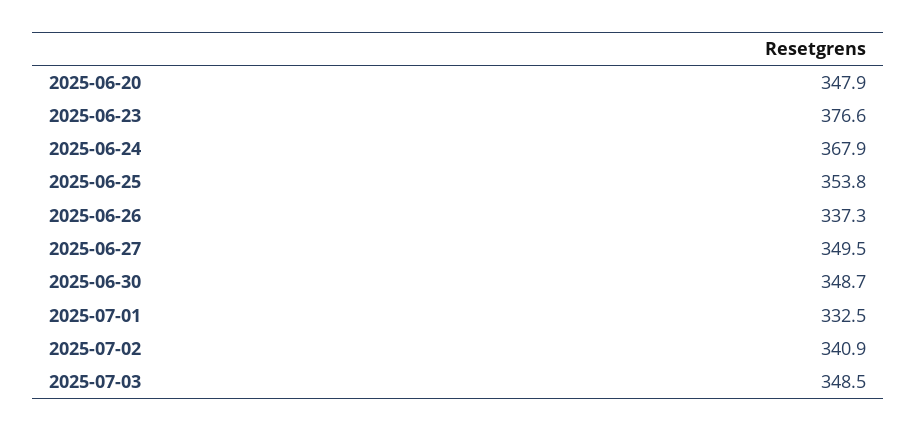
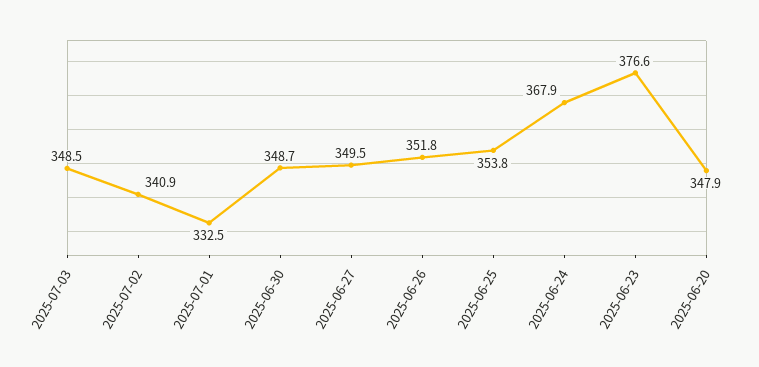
2025-06-26: 337.3 -> 351.8

